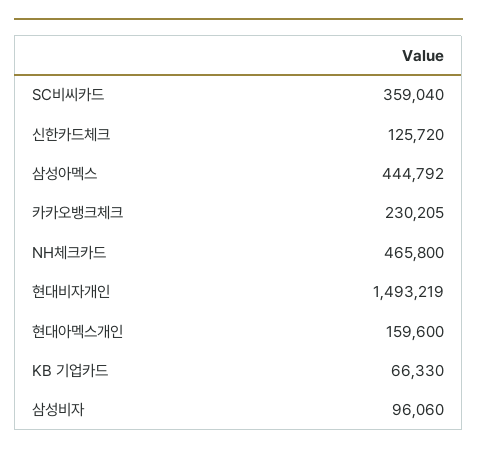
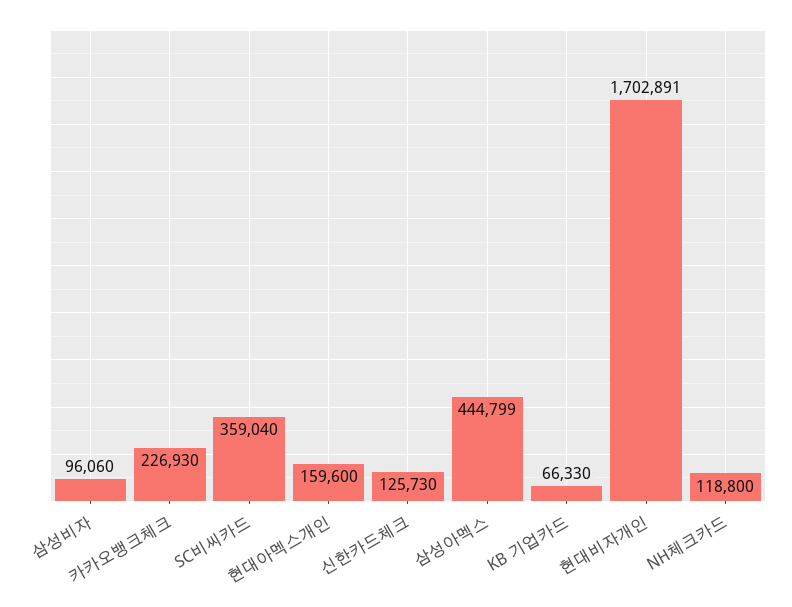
신한카드체크: 125720 -> 125730
삼성아멕스: 444792 -> 444799
카카오뱅크체크: 230205 -> 226930
NH체크카드: 465800 -> 118800
현대비자개인: 1493219 -> 1702891

